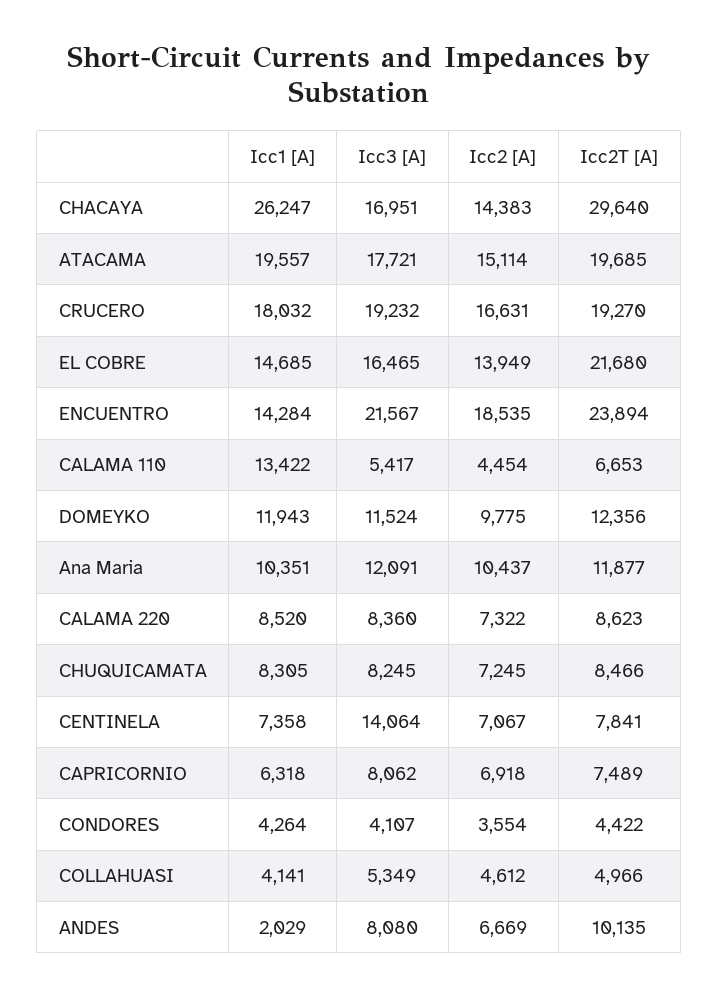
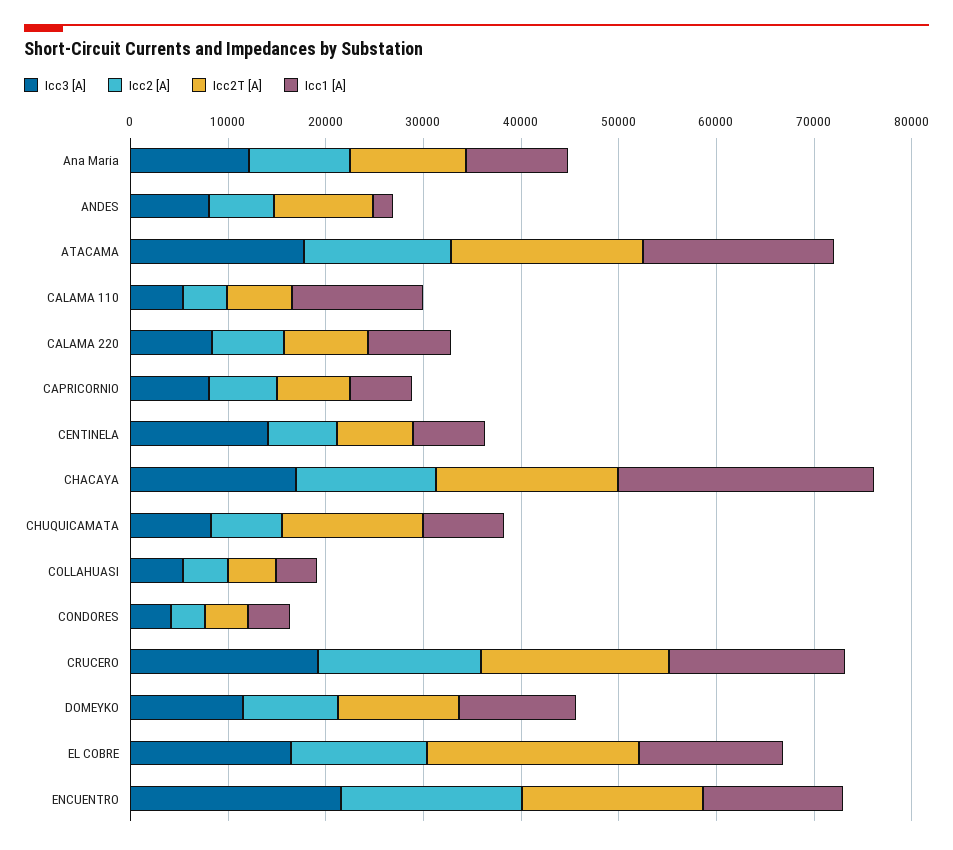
Icc2T [A], CHACAYA: 29640 -> 18000
Icc2T [A], ENCUENTRO: 23894 -> 18000
Icc2T [A], CHUQUICAMATA: 8466 -> 14000

